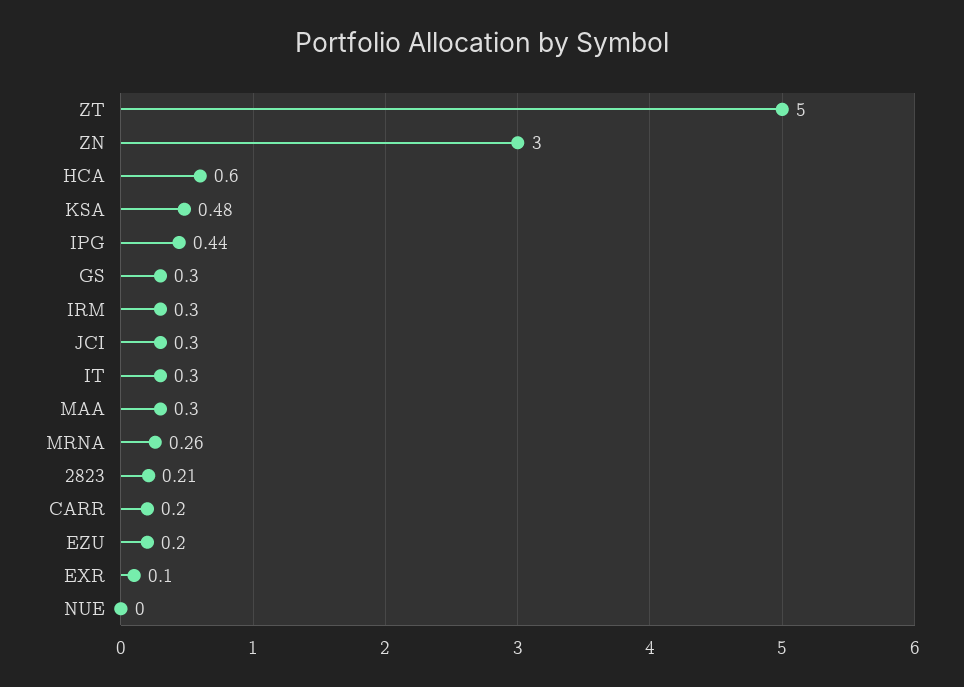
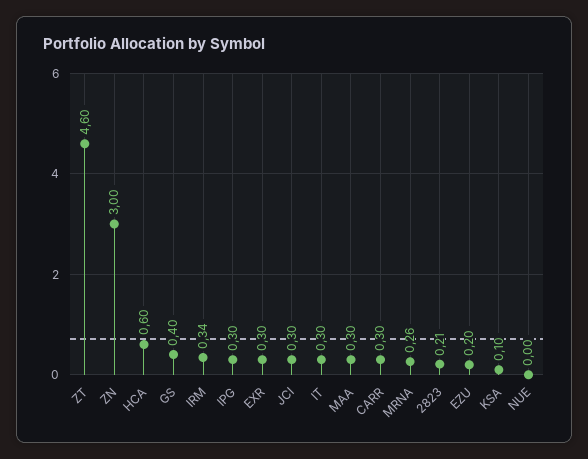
ZT: 5 -> 4.6
KSA: 0.48 -> 0.1
IPG: 0.44 -> 0.3
GS: 0.3 -> 0.4
IRM: 0.3 -> 0.34
CARR: 0.2 -> 0.3
EXR: 0.1 -> 0.3

